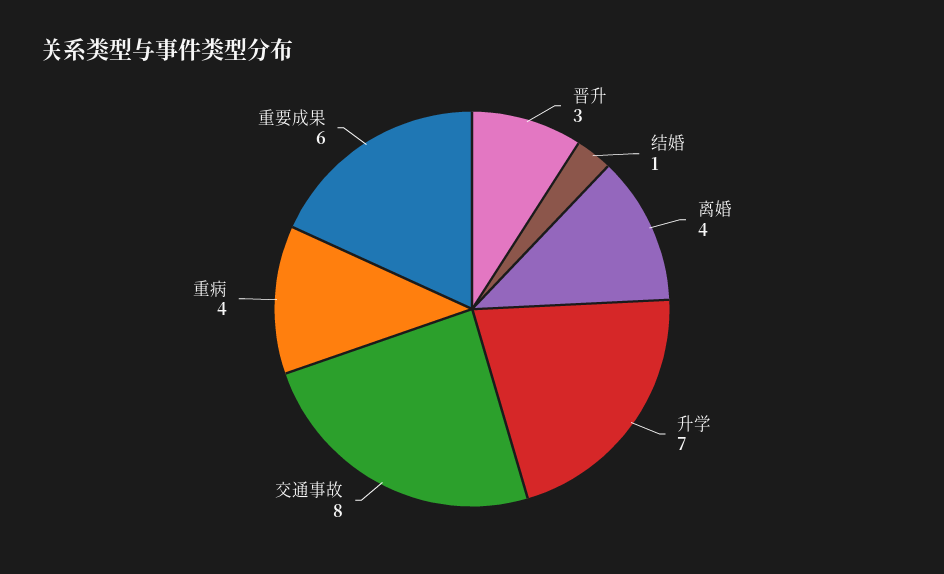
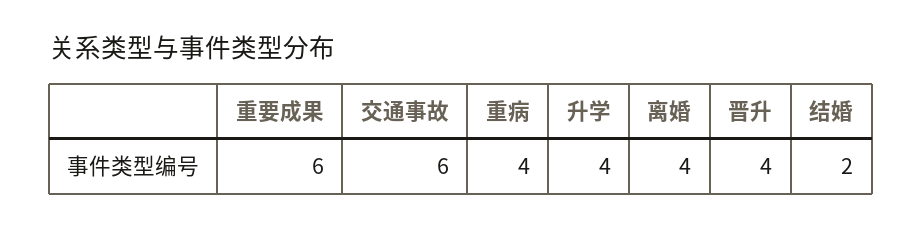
晋升: 3 -> 4
结婚: 1 -> 2
升学: 7 -> 4
交通事故: 8 -> 6

